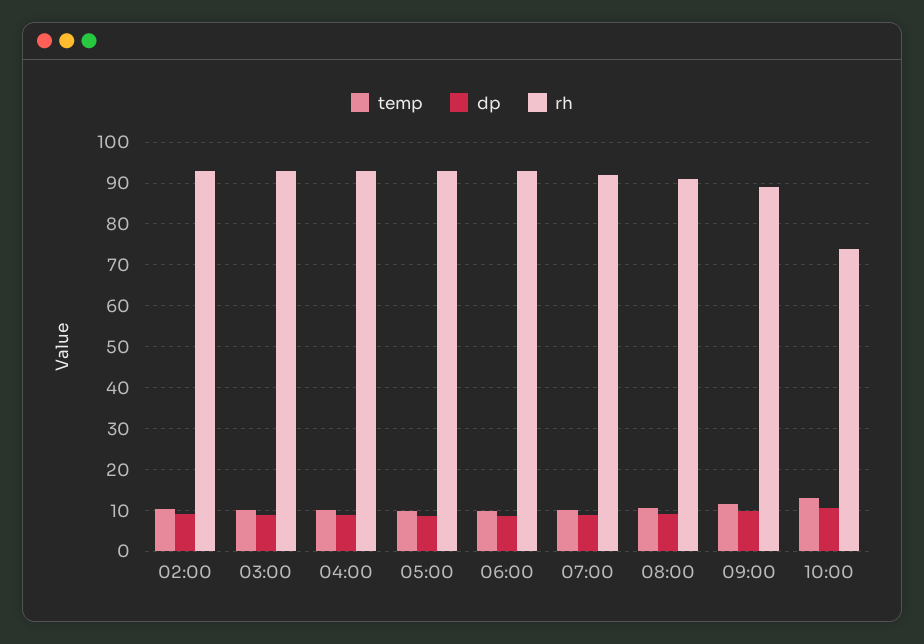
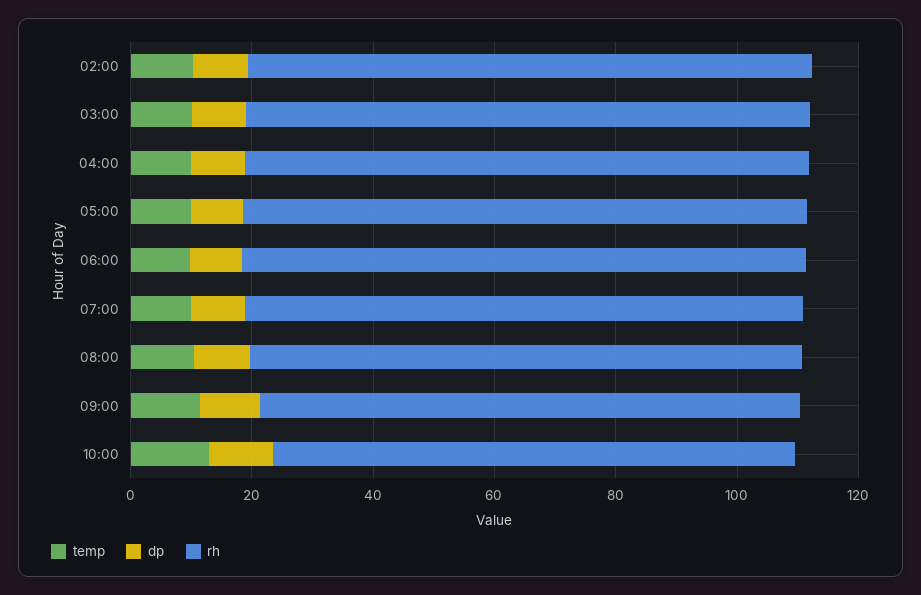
rh, 10:00: 74 -> 85

